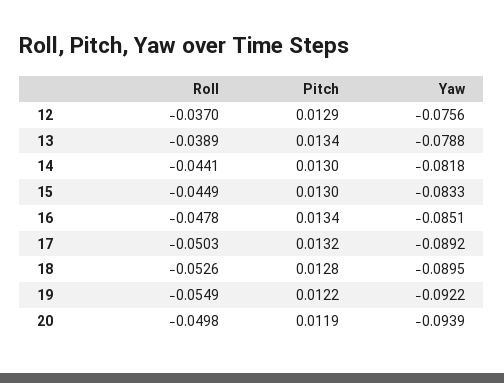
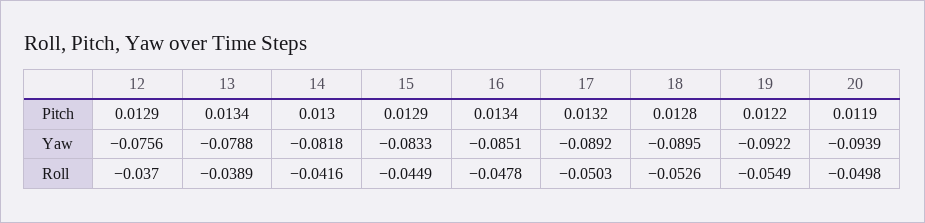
Roll, 14: -0.0441 -> -0.0416
Pitch, 15: 0.013 -> 0.0129

